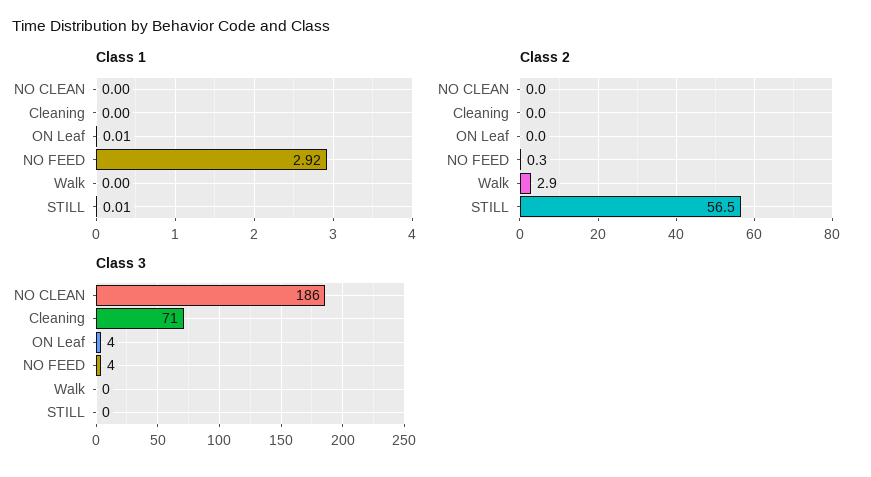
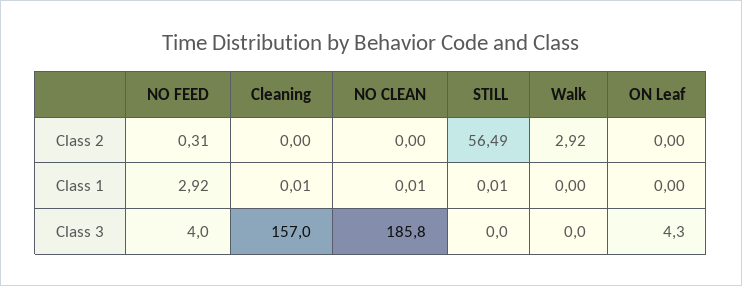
Class 1, NO CLEAN: 0 -> 0.01
Class 1, Cleaning: 0 -> 0.01
Class 1, ON Leaf: 0.01 -> 0
Class 3, Cleaning: 71 -> 157

